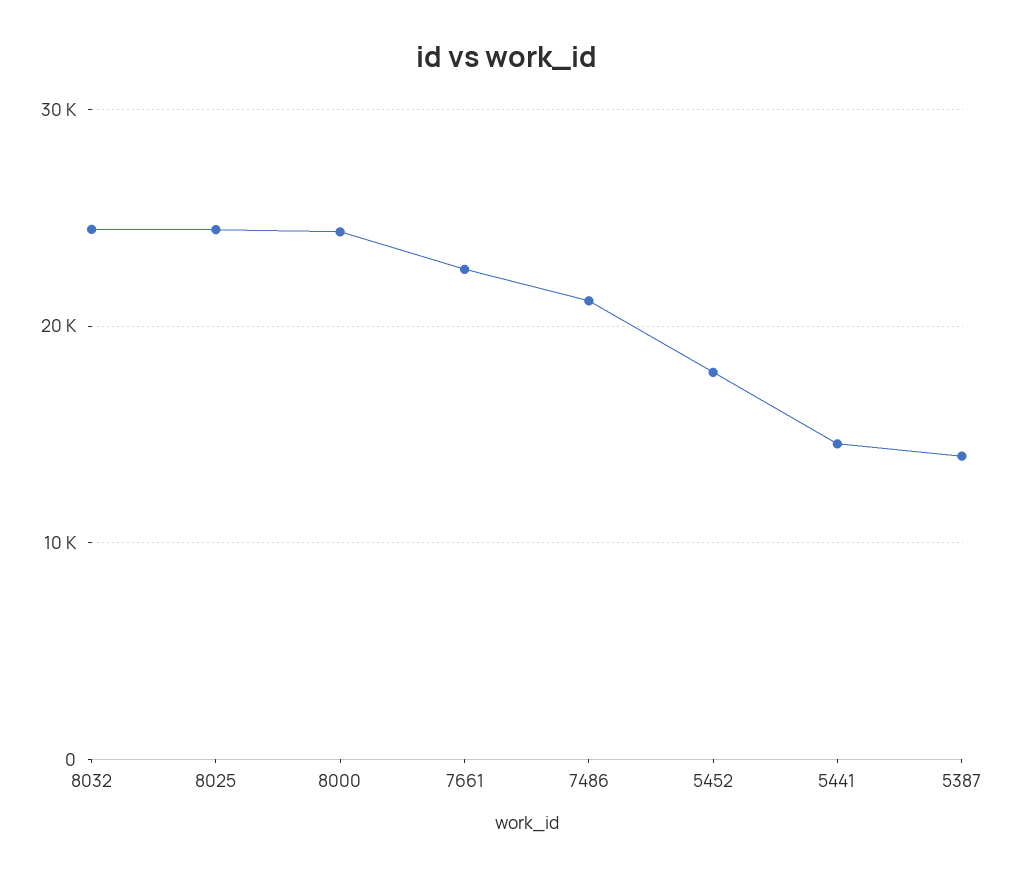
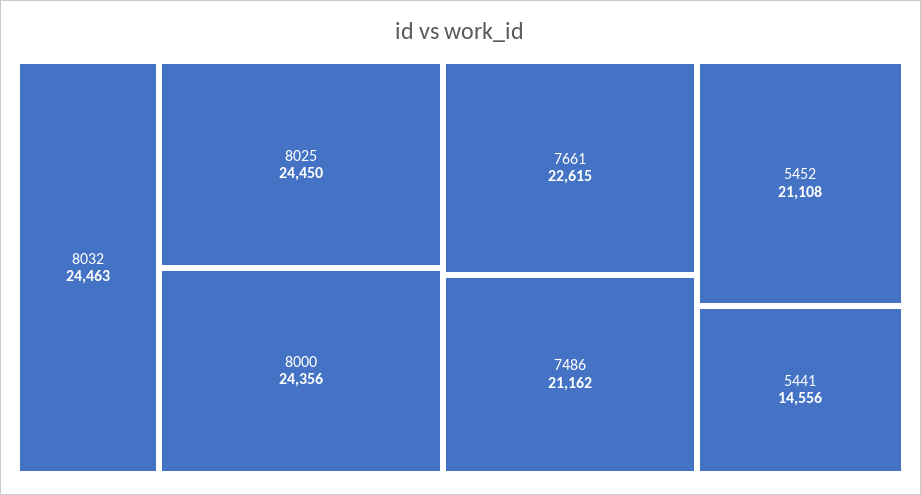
5452: 18000 -> 21108
5387: 14000 -> none

